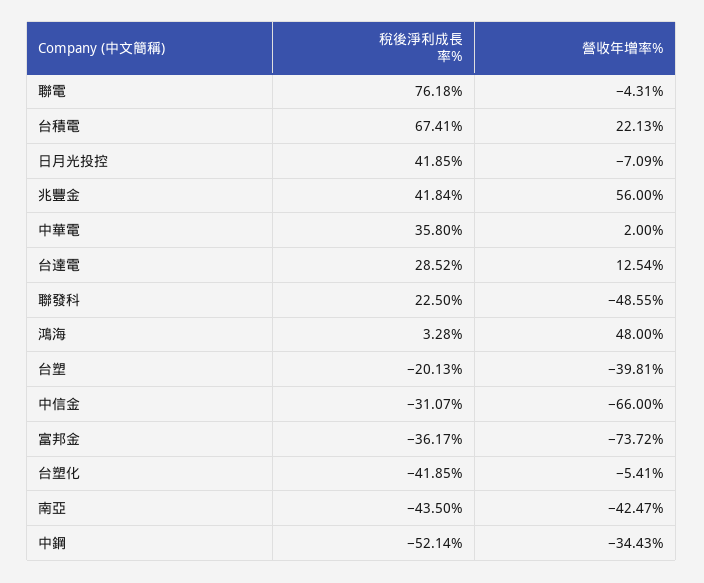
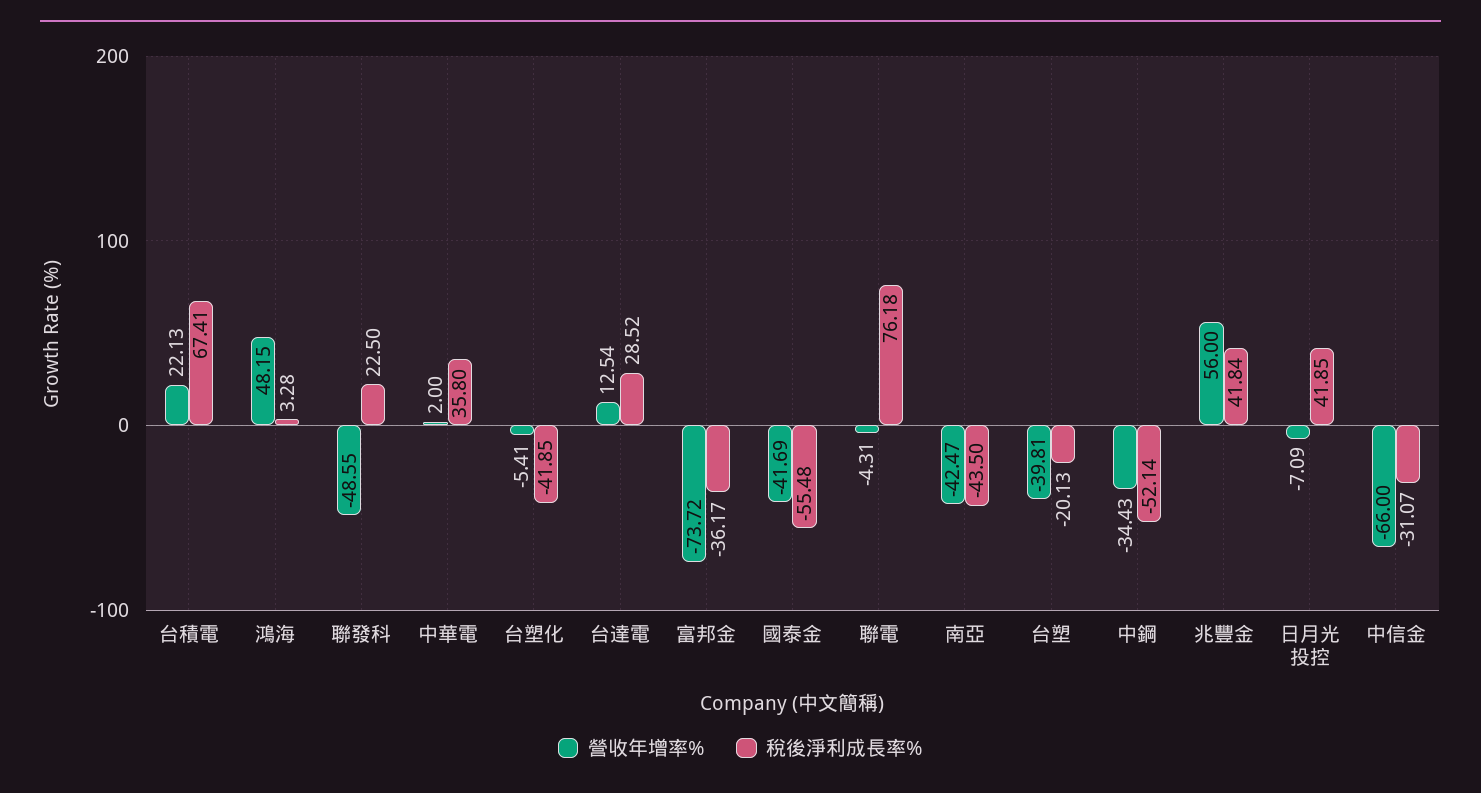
營收年增率%, 鴻海: 48 -> 48.15
營收年增率%, 國泰金: none -> -41.69
稅後淨利成長率%, 國泰金: none -> -55.48

